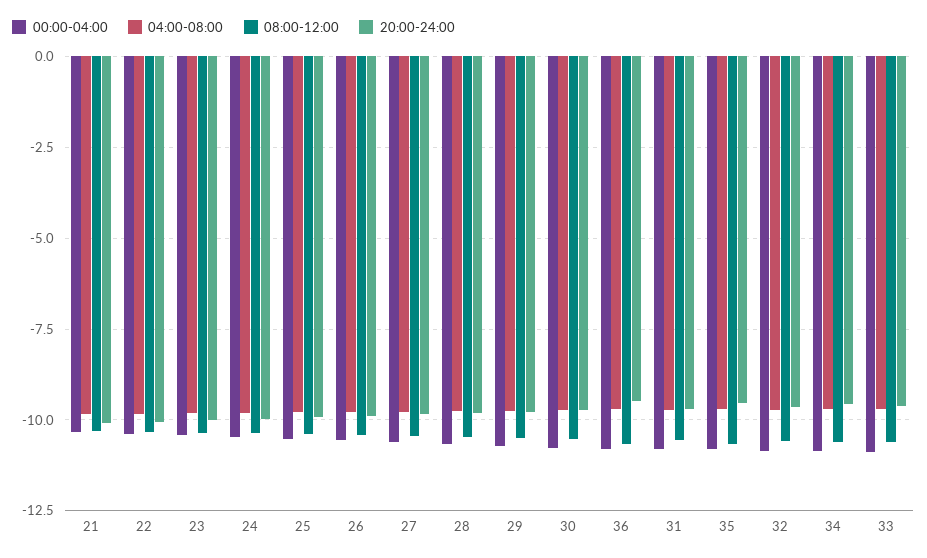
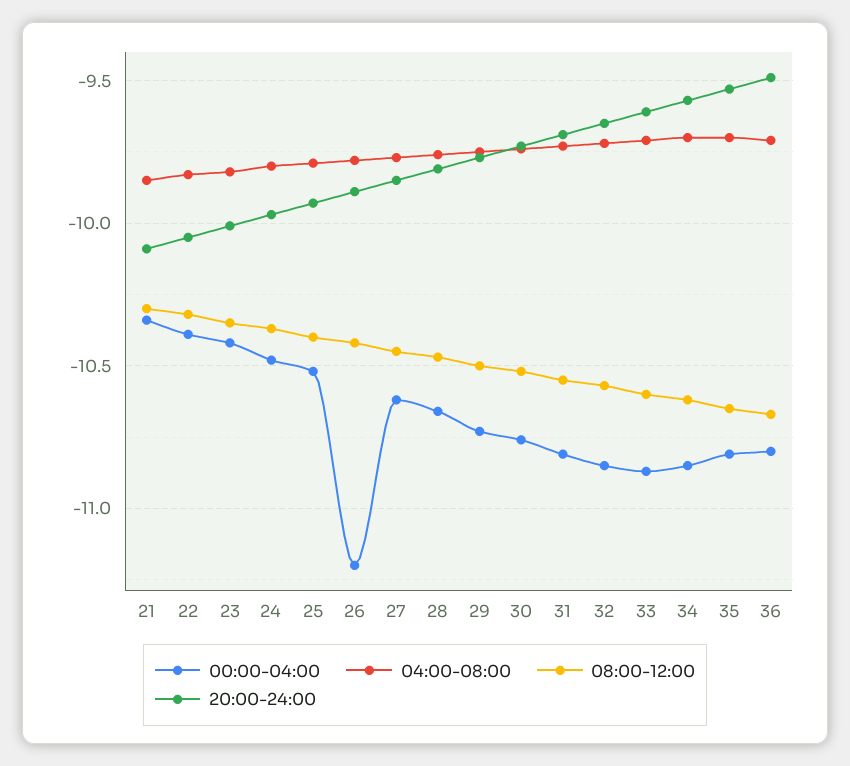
00:00-04:00, 26: -10.5 -> -11.2

